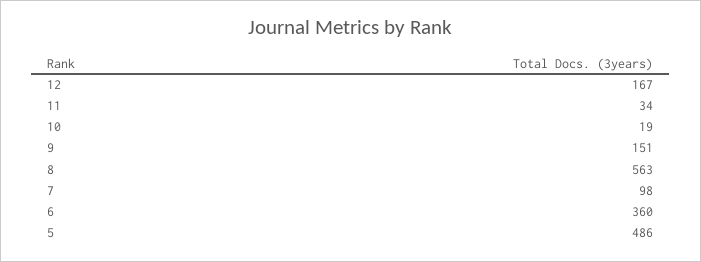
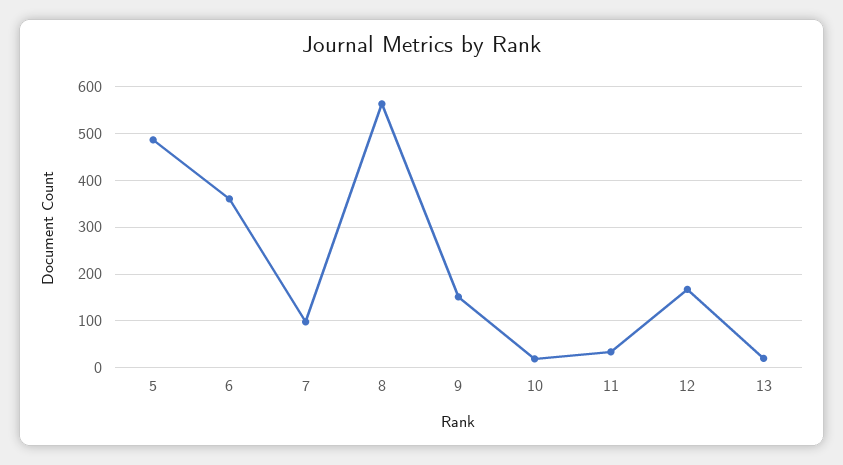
13: none -> 20

